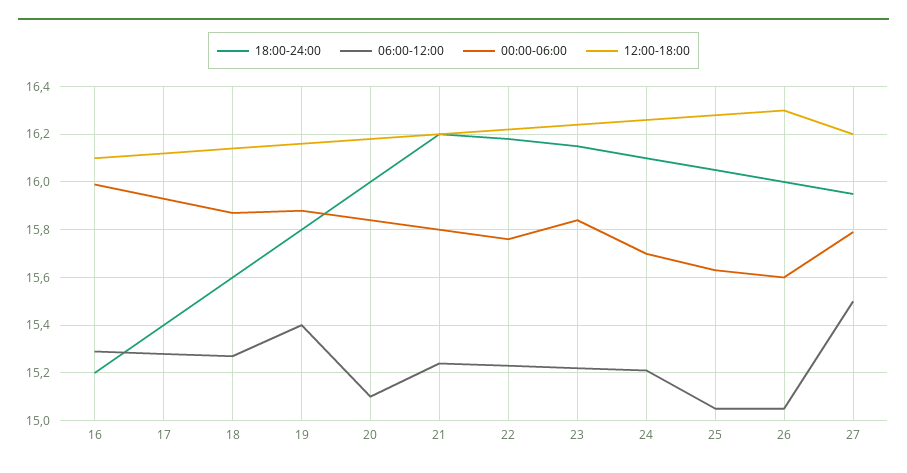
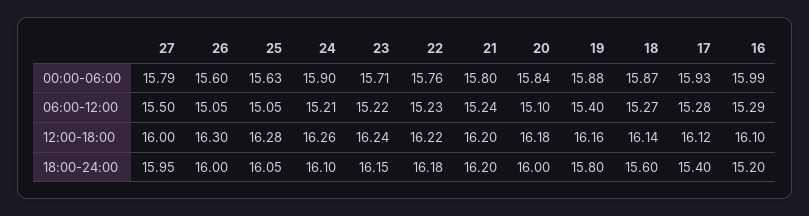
00:00-06:00, 23: 15.85 -> 15.71
00:00-06:00, 24: 15.7 -> 15.9
12:00-18:00, 27: 16.2 -> 16

